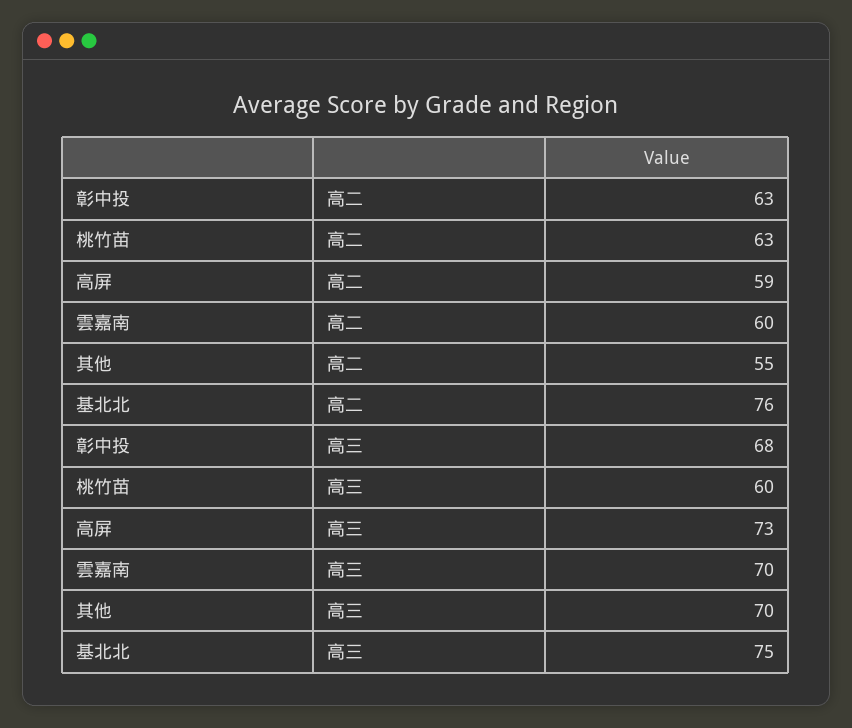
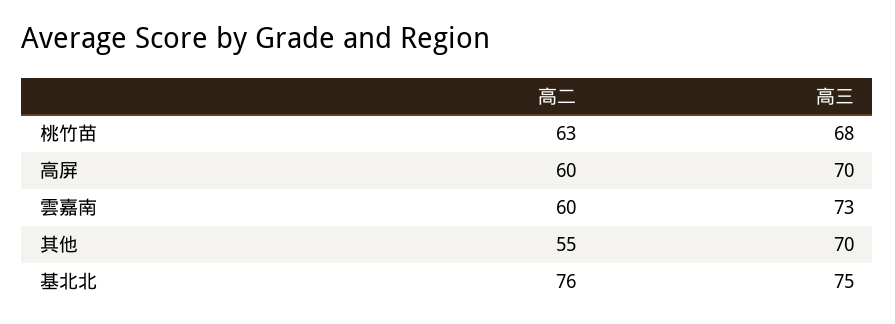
彰中投, 高二: 63 -> none
高屏, 高二: 59 -> 60
彰中投, 高三: 68 -> none
桃竹苗, 高三: 60 -> 68
高屏, 高三: 73 -> 70
雲嘉南, 高三: 70 -> 73

